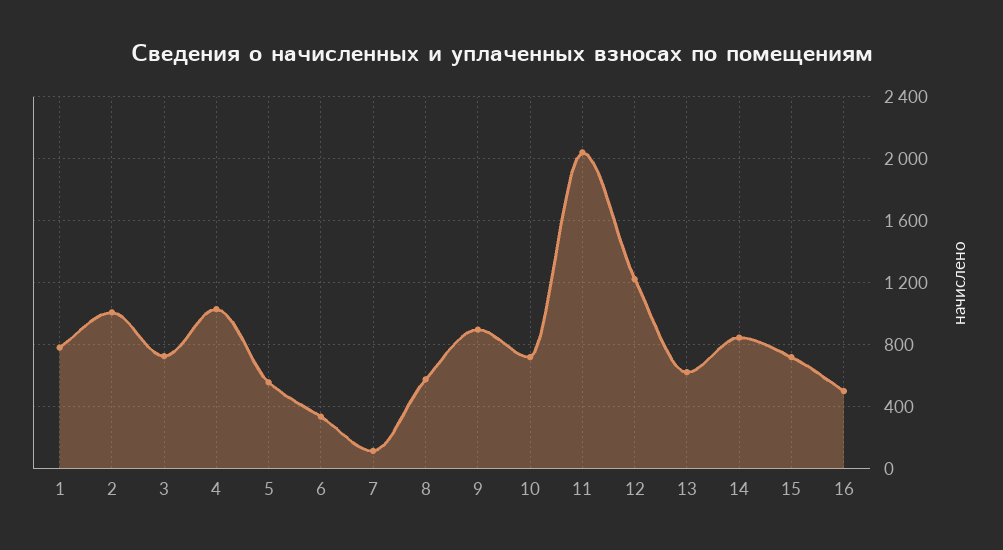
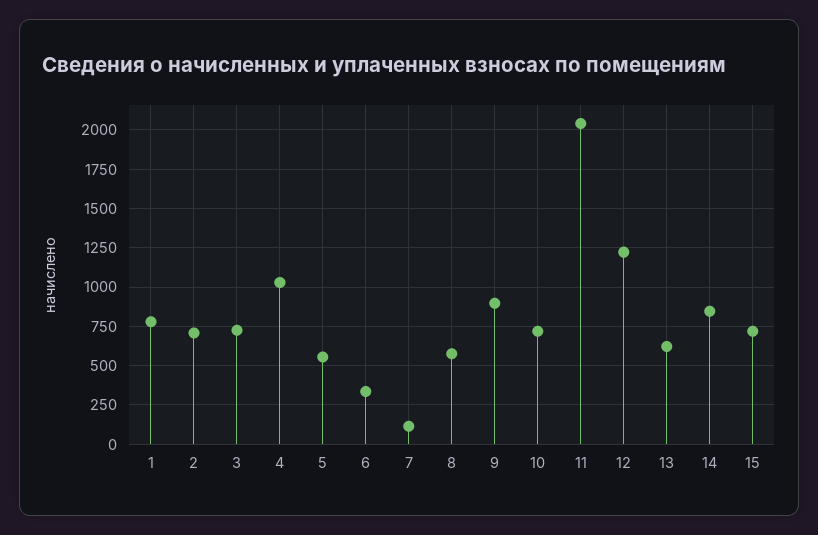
2: 1000 -> 700
16: 500 -> none

